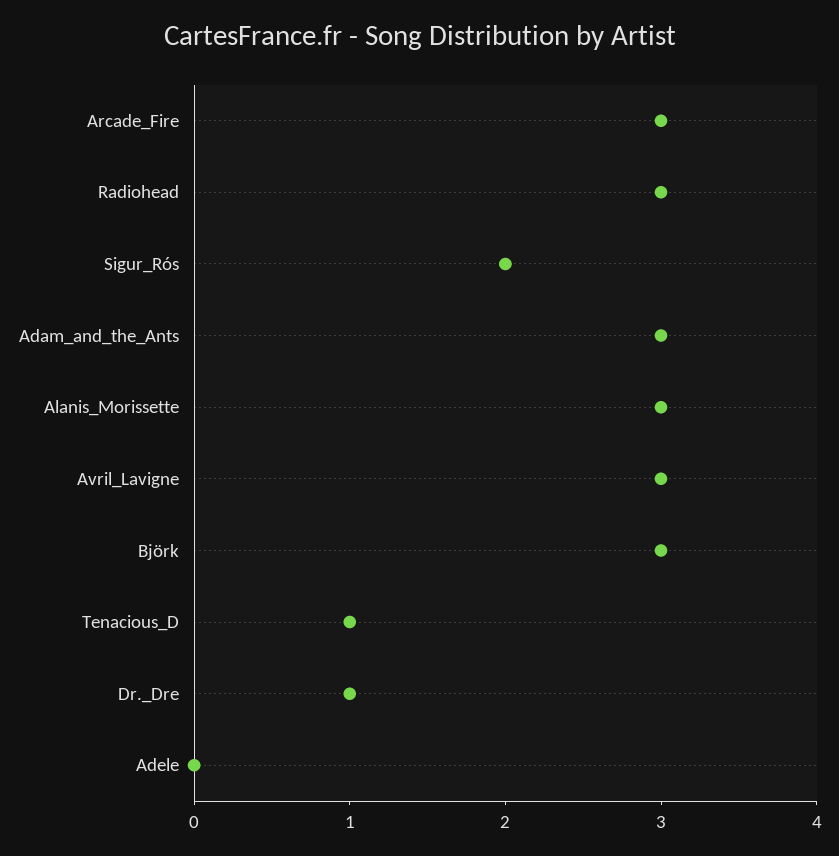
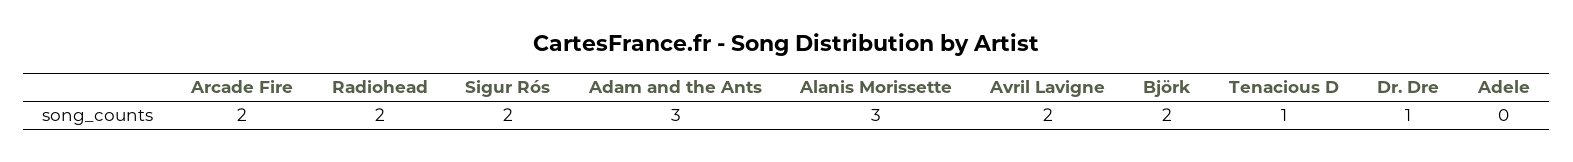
Arcade_Fire: 3 -> 2
Radiohead: 3 -> 2
Avril_Lavigne: 3 -> 2
Björk: 3 -> 2

